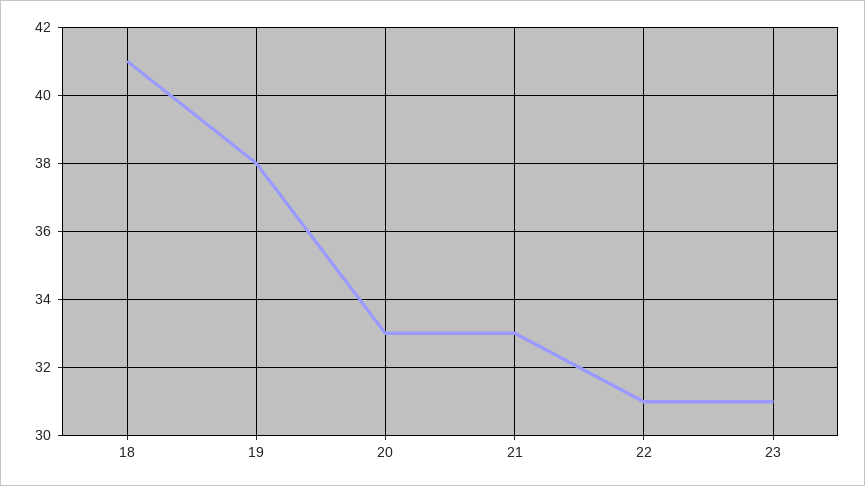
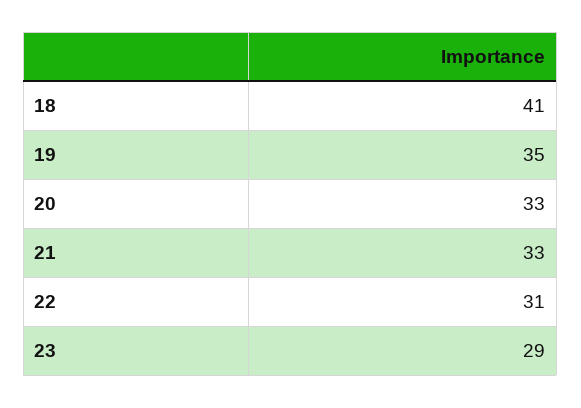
19: 38 -> 35
23: 31 -> 29

